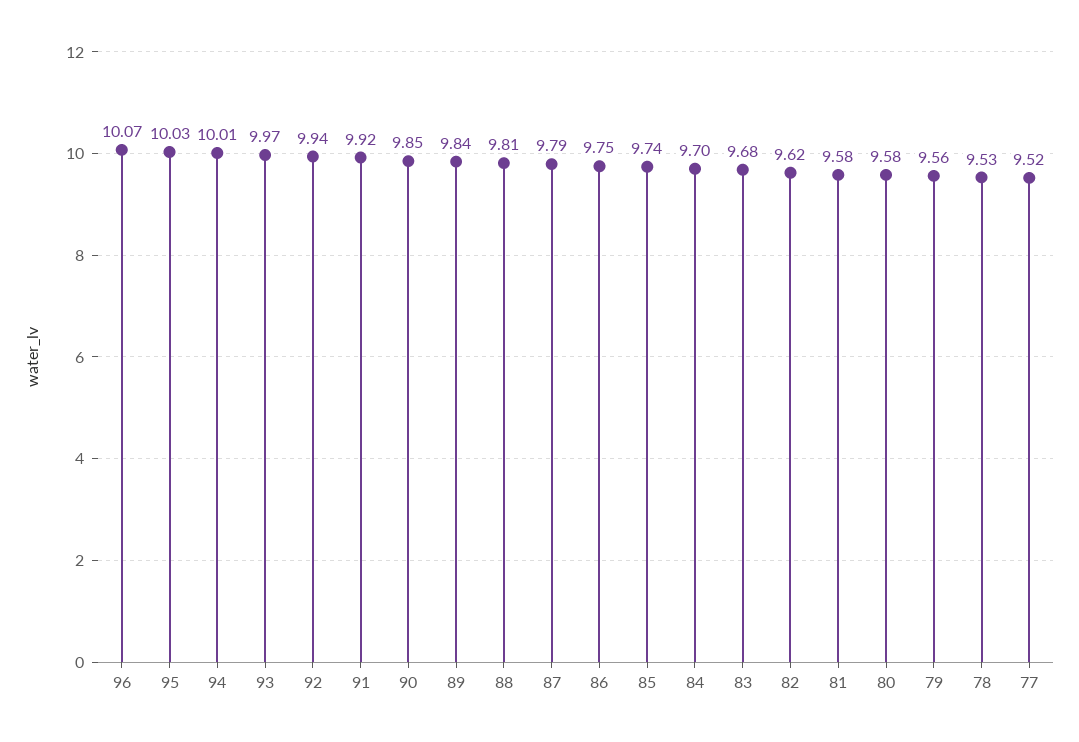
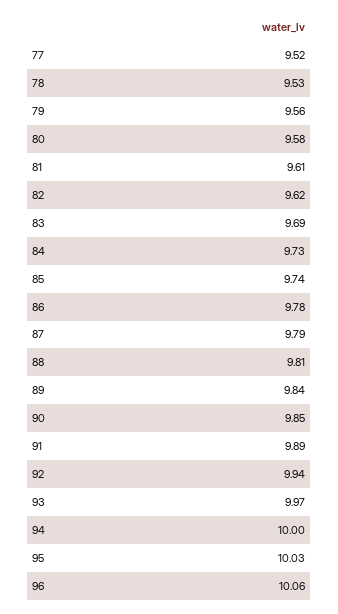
96: 10.07 -> 10.06
94: 10.01 -> 10
91: 9.92 -> 9.89
86: 9.75 -> 9.78
84: 9.7 -> 9.73
83: 9.68 -> 9.69
81: 9.58 -> 9.61

